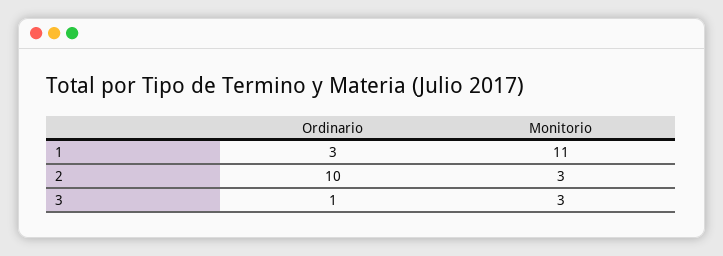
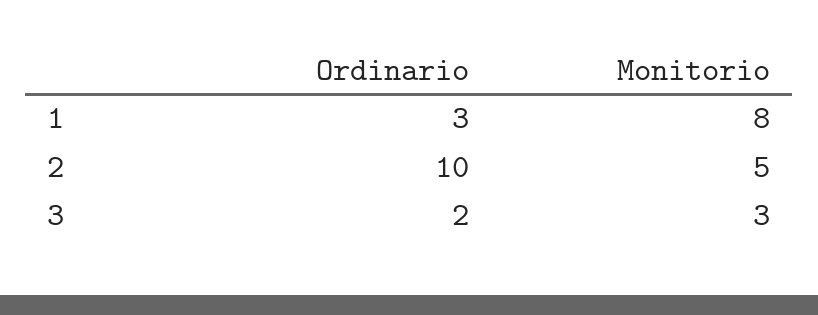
Monitorio, 1: 11 -> 8
Monitorio, 2: 3 -> 5
Ordinario, 3: 1 -> 2

